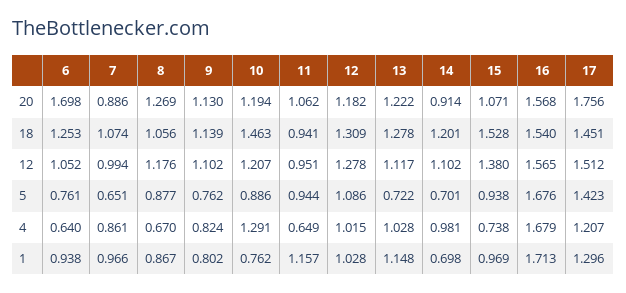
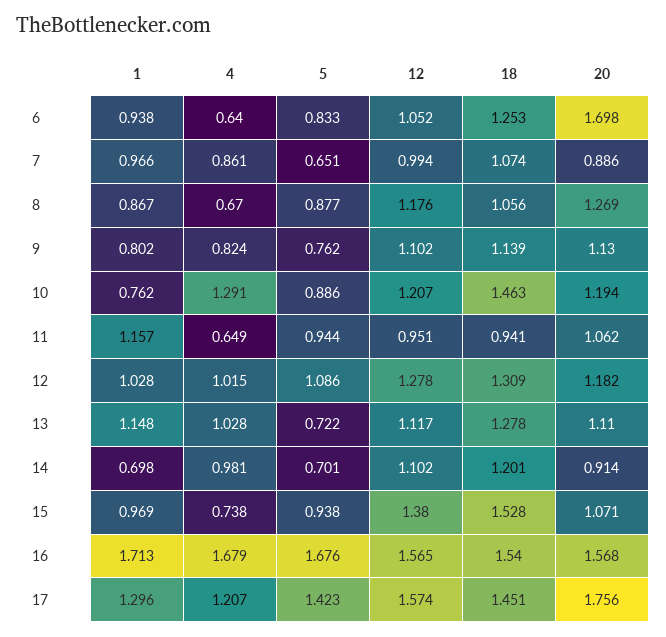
13, 20: 1.222 -> 1.11
17, 12: 1.512 -> 1.574
6, 5: 0.761 -> 0.833

